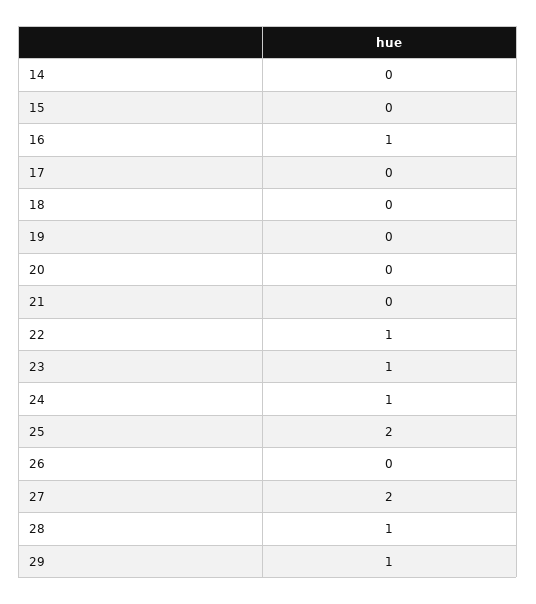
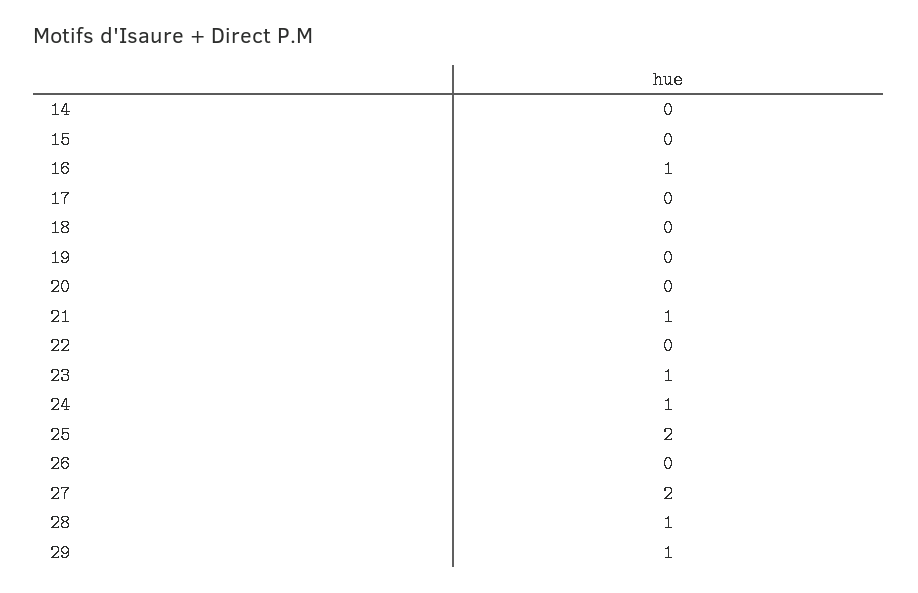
21: 0 -> 1
22: 1 -> 0

